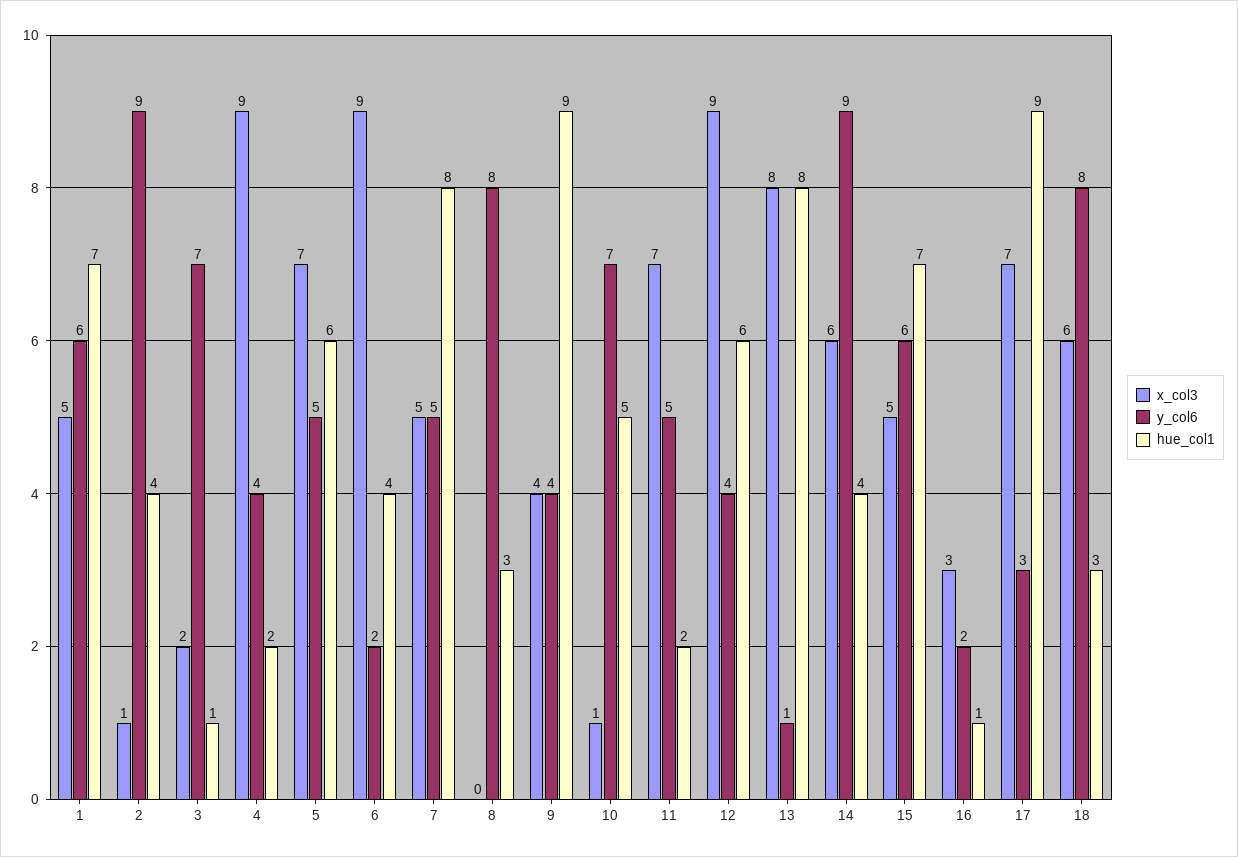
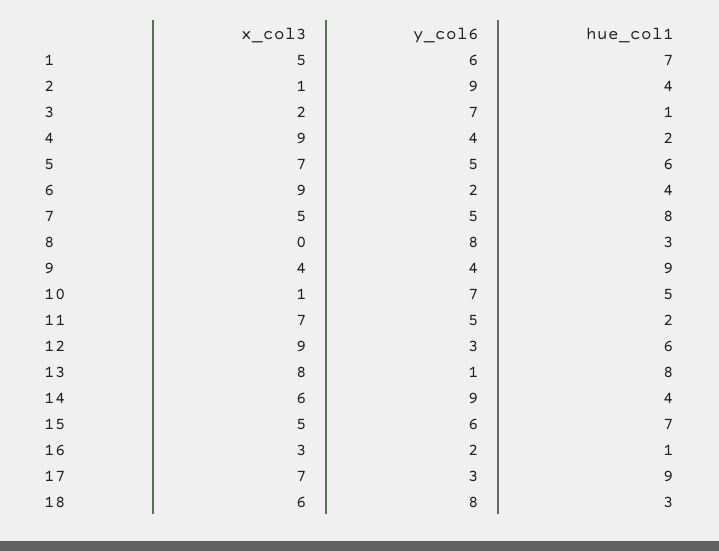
y_col6, 12: 4 -> 3

